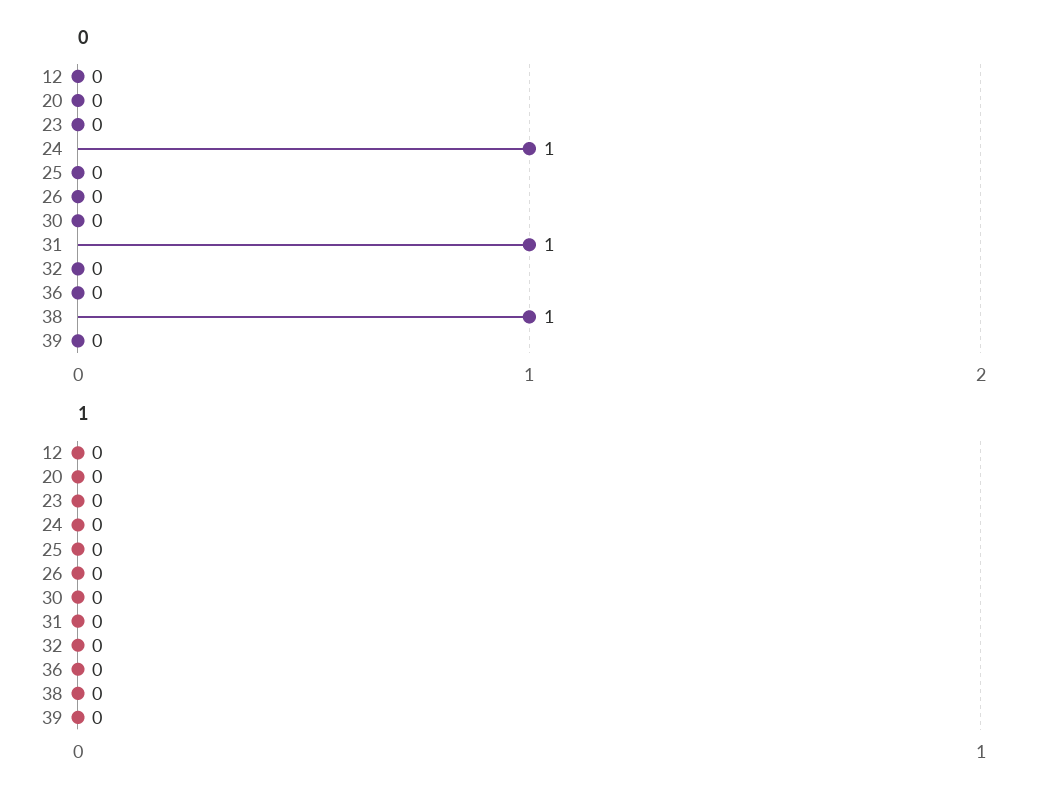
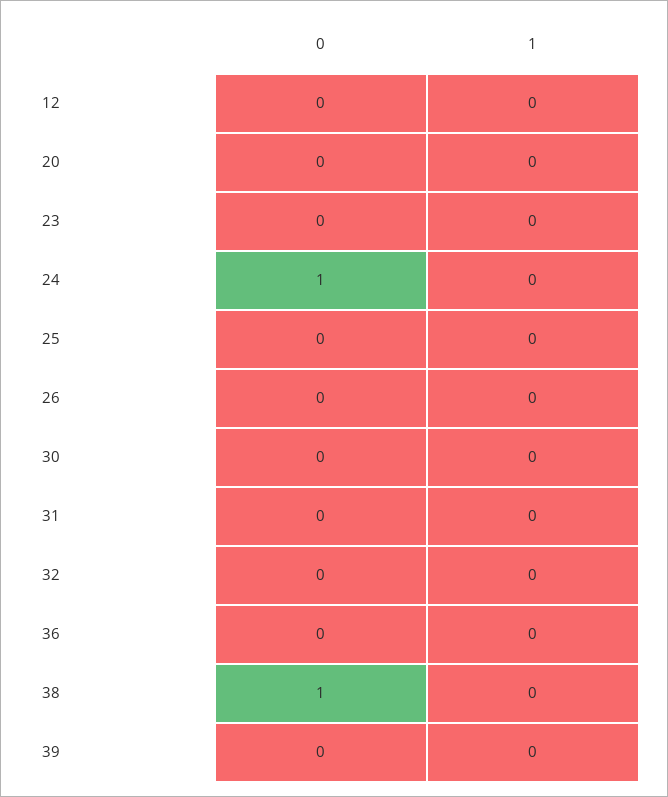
0, 31: 1 -> 0

